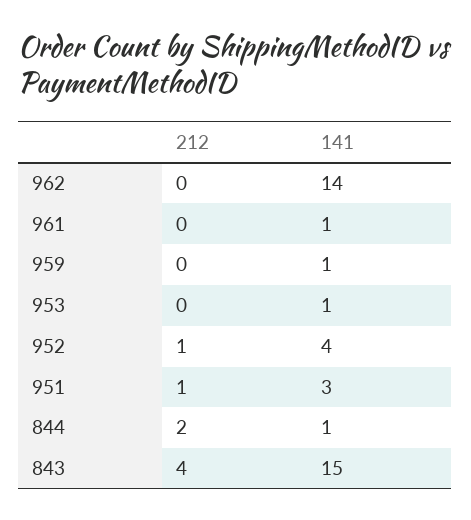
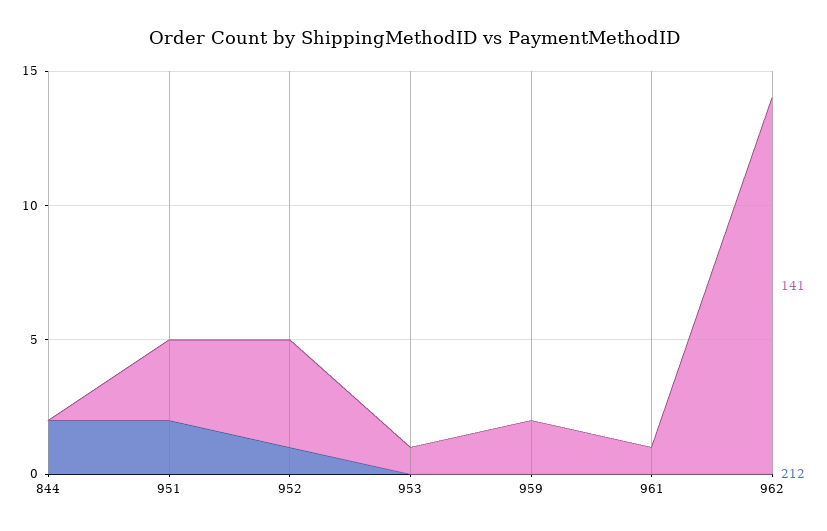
141, 959: 1 -> 2
212, 951: 1 -> 2
141, 844: 1 -> 0
212, 843: 4 -> none
141, 843: 15 -> none

